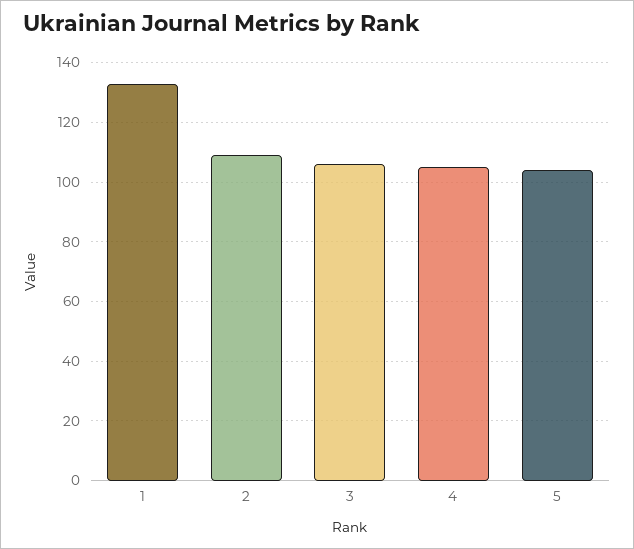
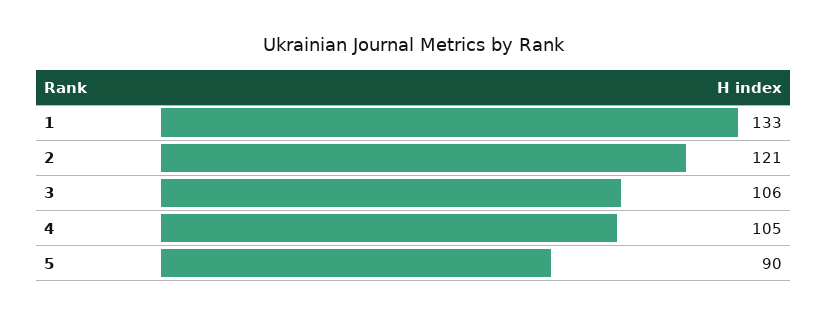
2: 110 -> 121
5: 105 -> 90

